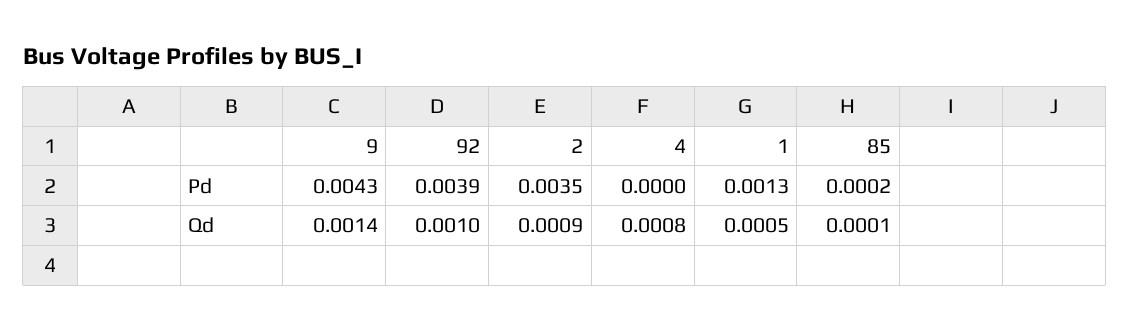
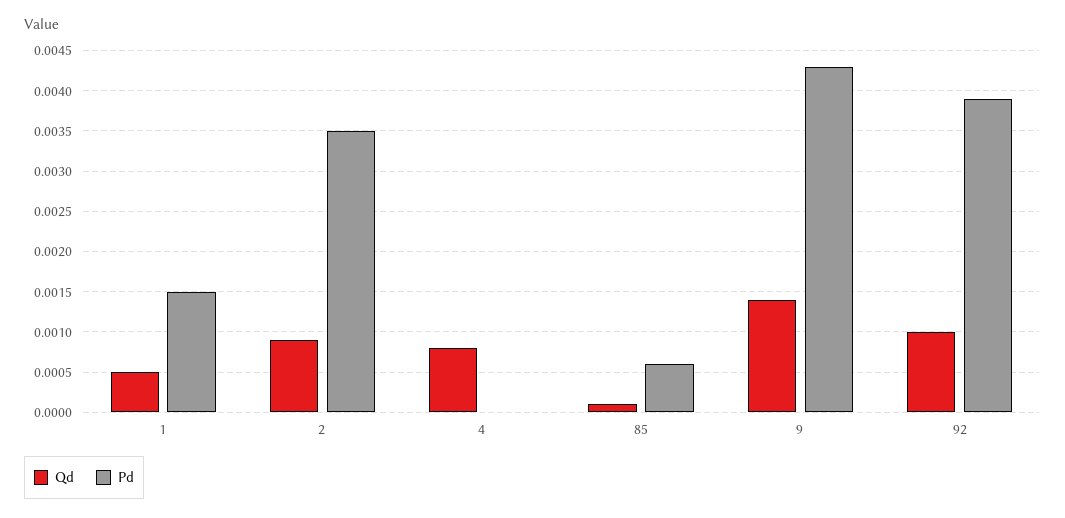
Pd, 1: 0.0013 -> 0.0015
Pd, 85: 0.0002 -> 0.0006

